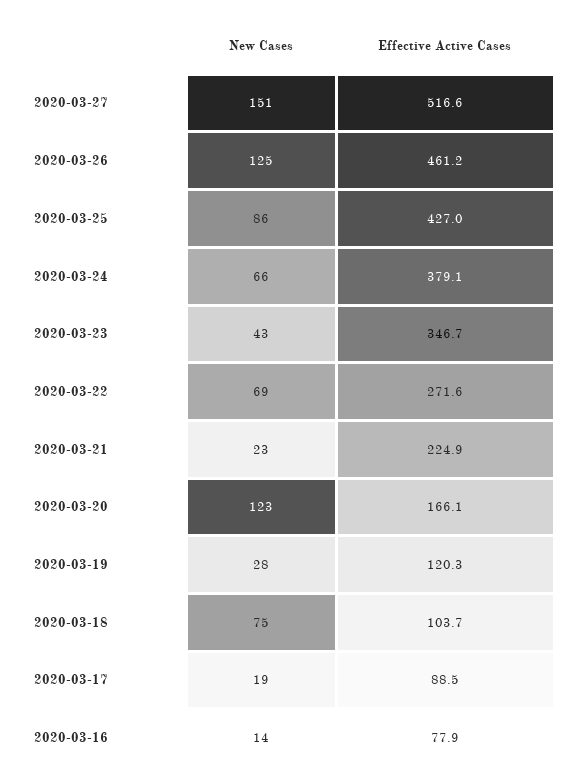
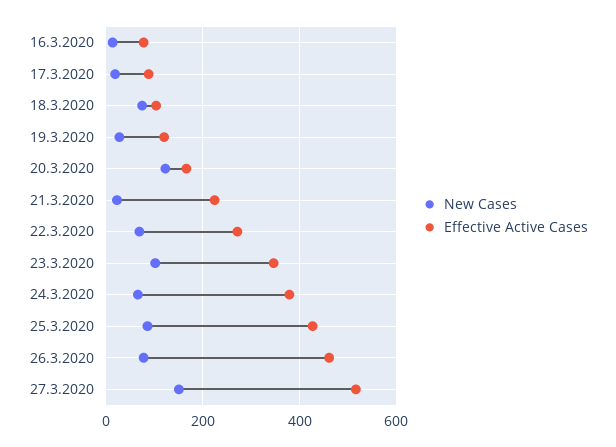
New Cases, 2020-03-26: 125 -> 80
New Cases, 2020-03-23: 43 -> 100

